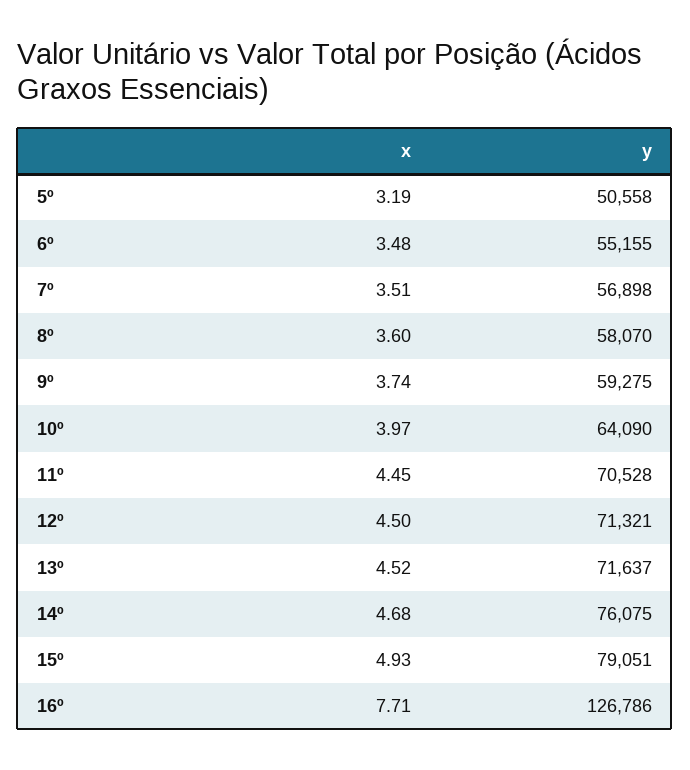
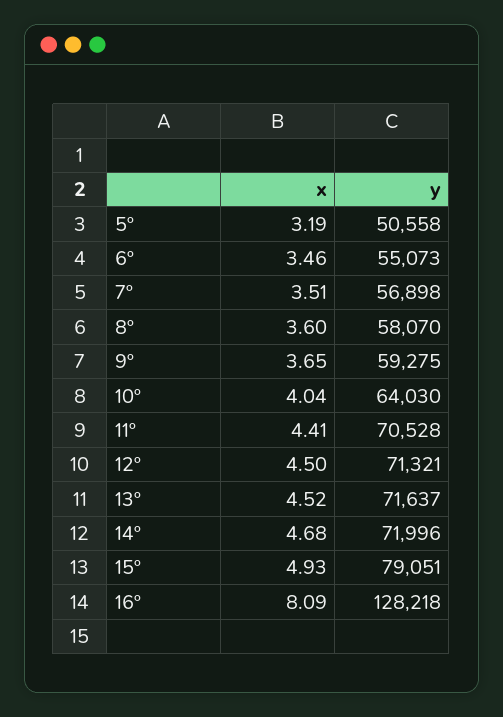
x, 6º: 3.48 -> 3.46
y, 6º: 55155 -> 55073
x, 9º: 3.74 -> 3.65
x, 10º: 3.97 -> 4.04
y, 10º: 64090 -> 64030
x, 11º: 4.45 -> 4.41
y, 14º: 76075 -> 71996
x, 16º: 7.71 -> 8.09
y, 16º: 126786 -> 128218

